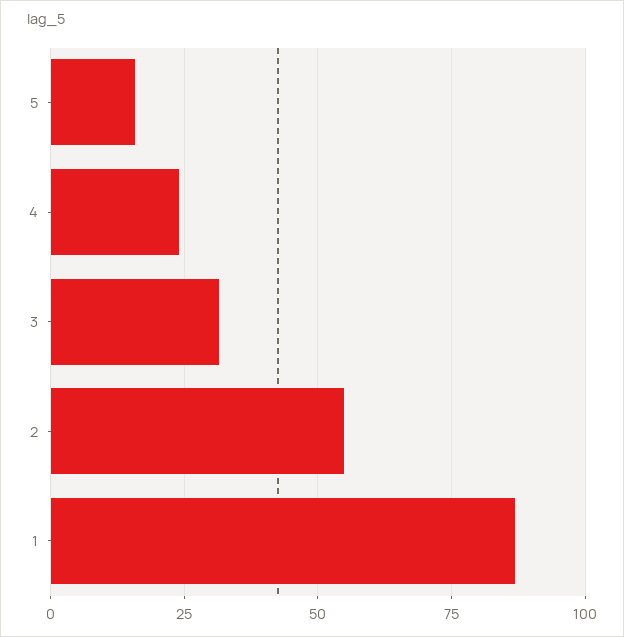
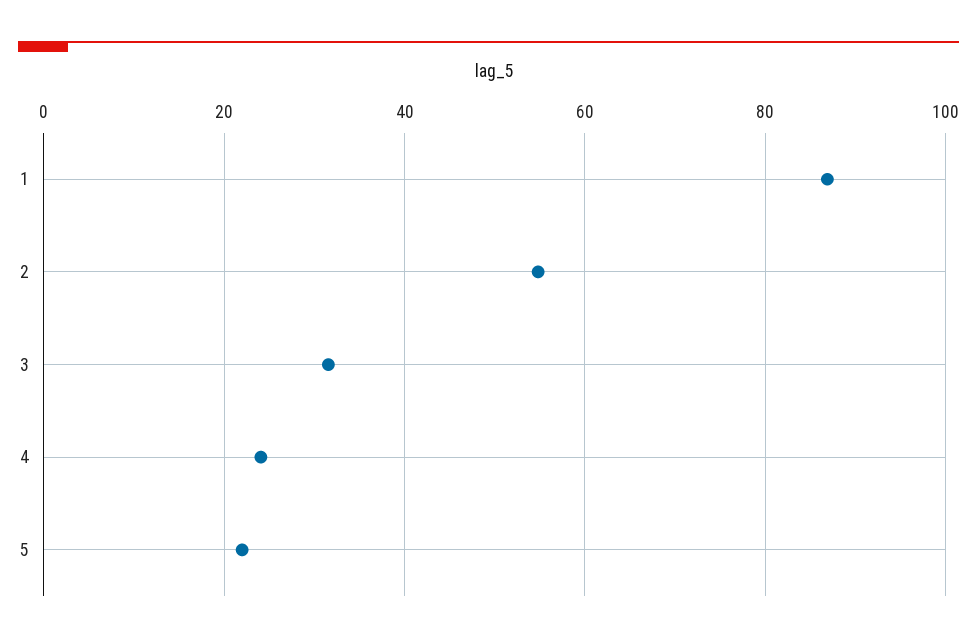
5: 15 -> 22

